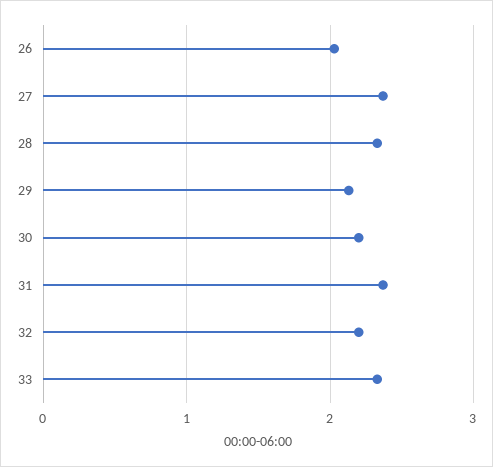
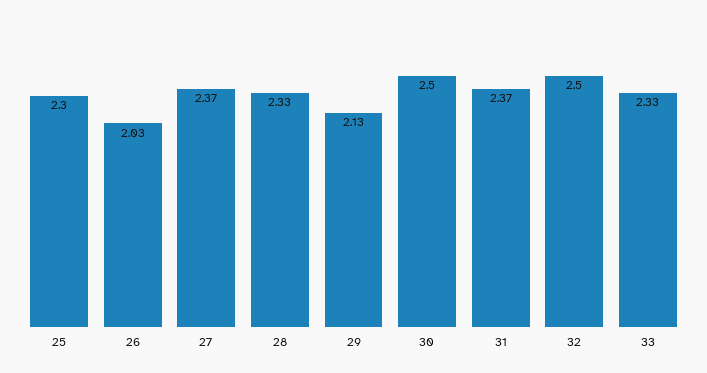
30: 2.2 -> 2.5
32: 2.2 -> 2.5
25: none -> 2.3

